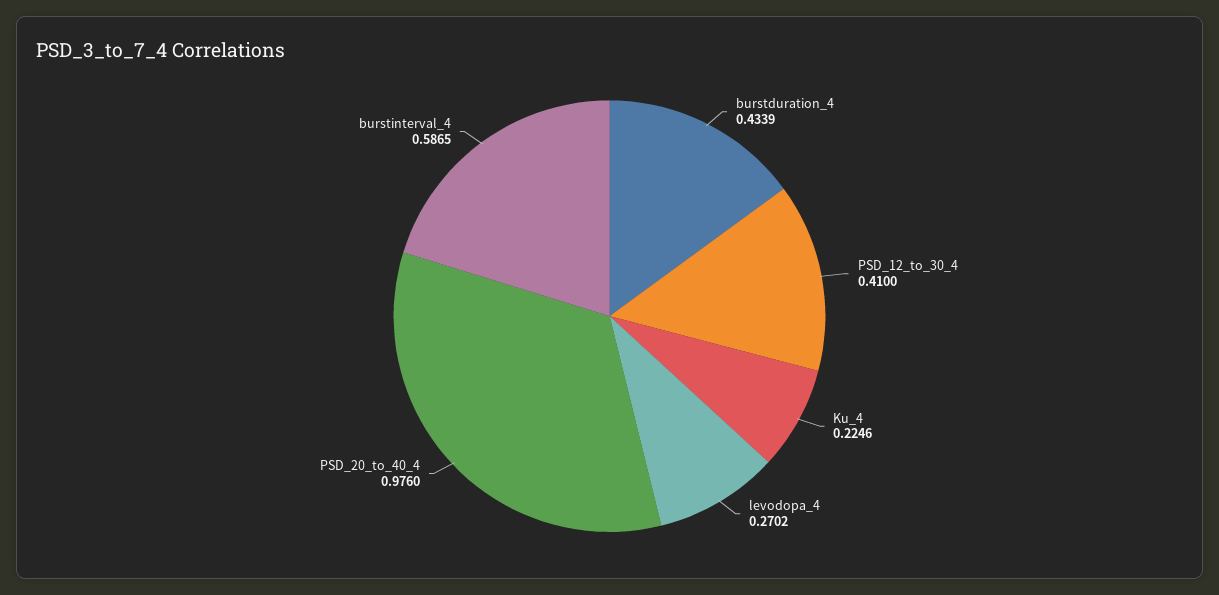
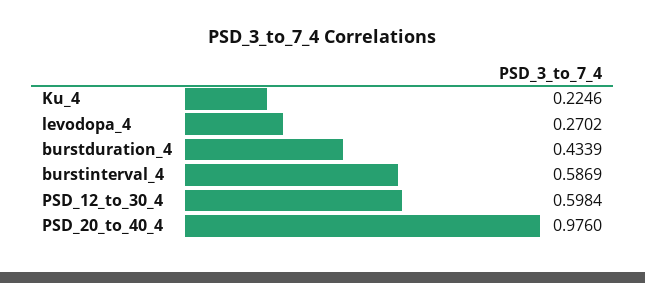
PSD_12_to_30_4: 0.41 -> 0.5984
burstinterval_4: 0.5865 -> 0.5869

